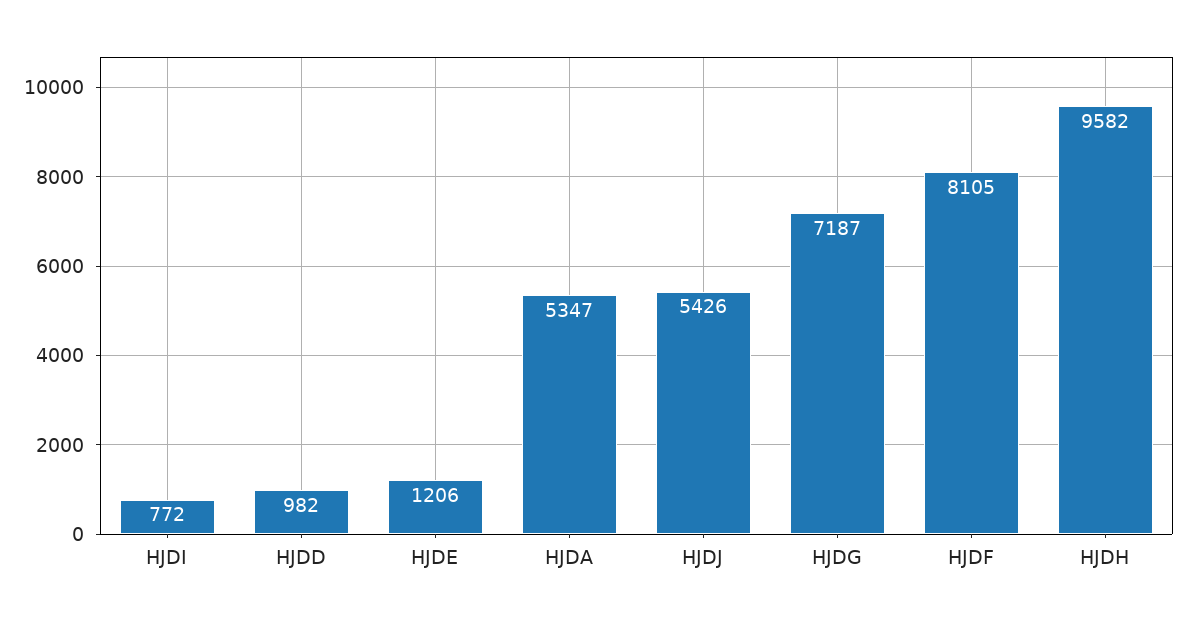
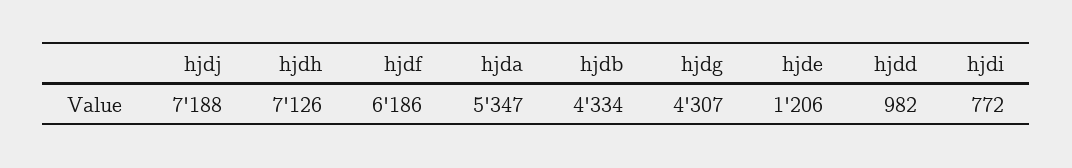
HJDJ: 5426 -> 7188
HJDG: 7187 -> 4307
HJDF: 8105 -> 6186
HJDH: 9582 -> 7126
hjdb: none -> 4334

